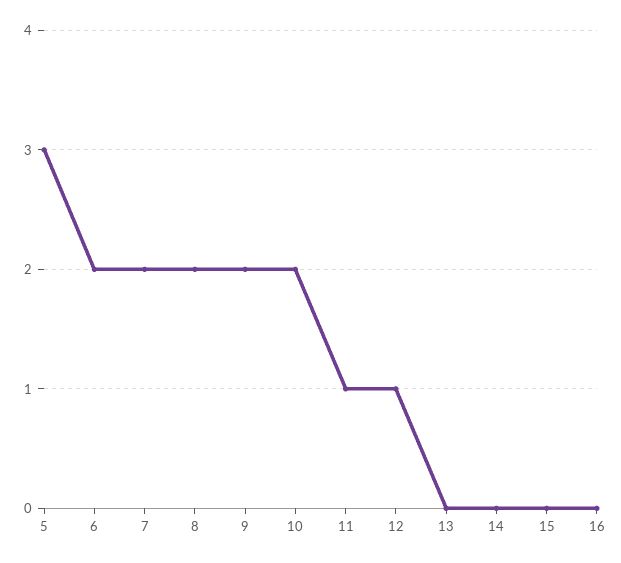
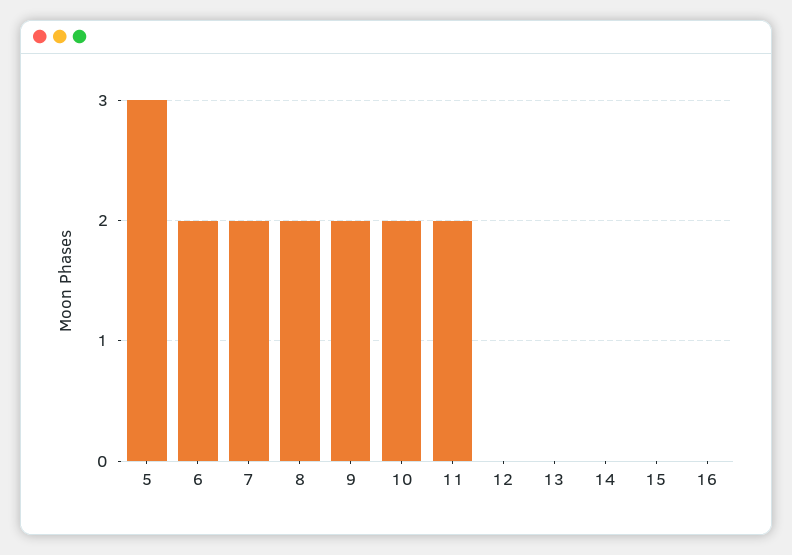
11: 1 -> 2
12: 1 -> 0

